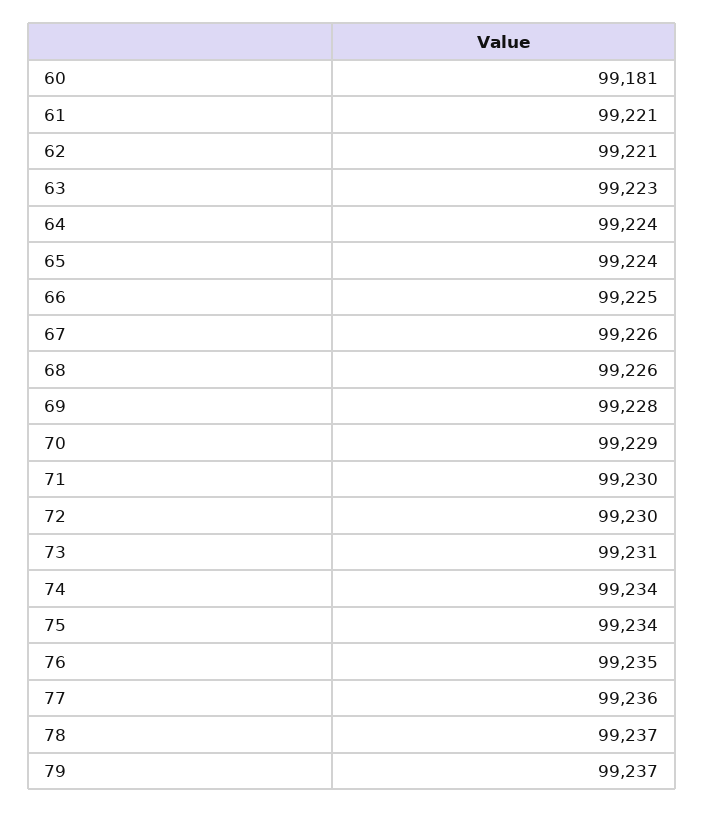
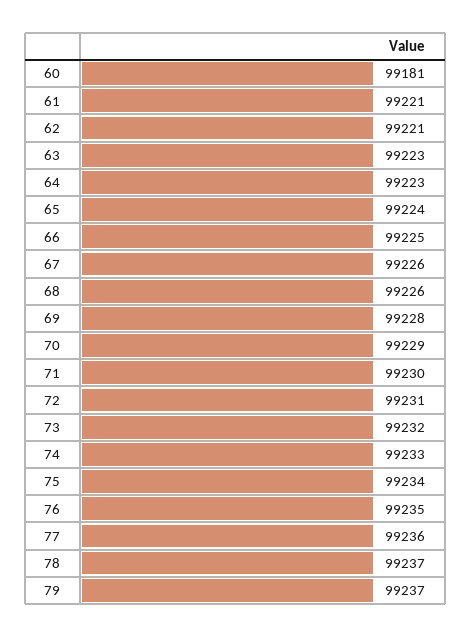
64: 99224 -> 99223
72: 99230 -> 99231
73: 99231 -> 99232
74: 99234 -> 99233

